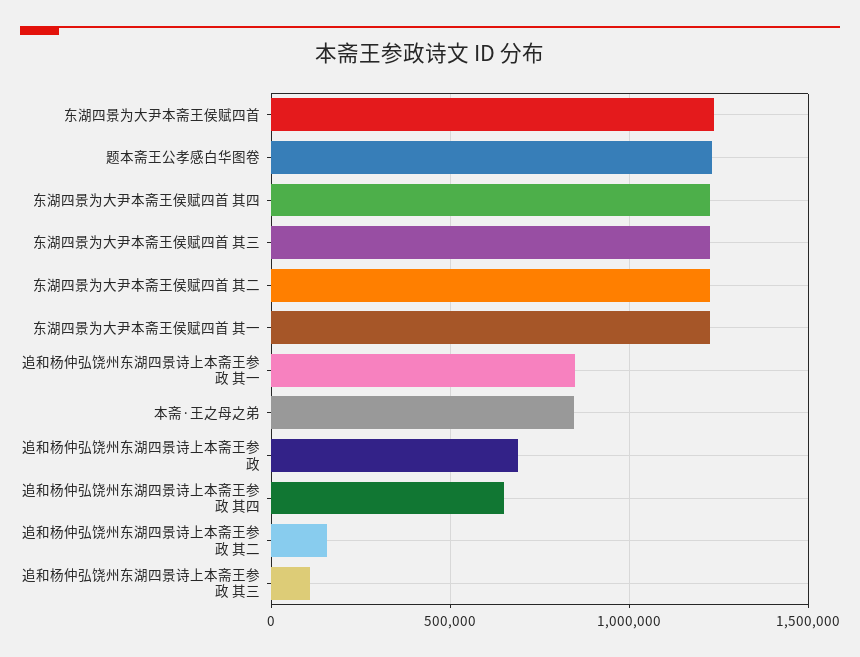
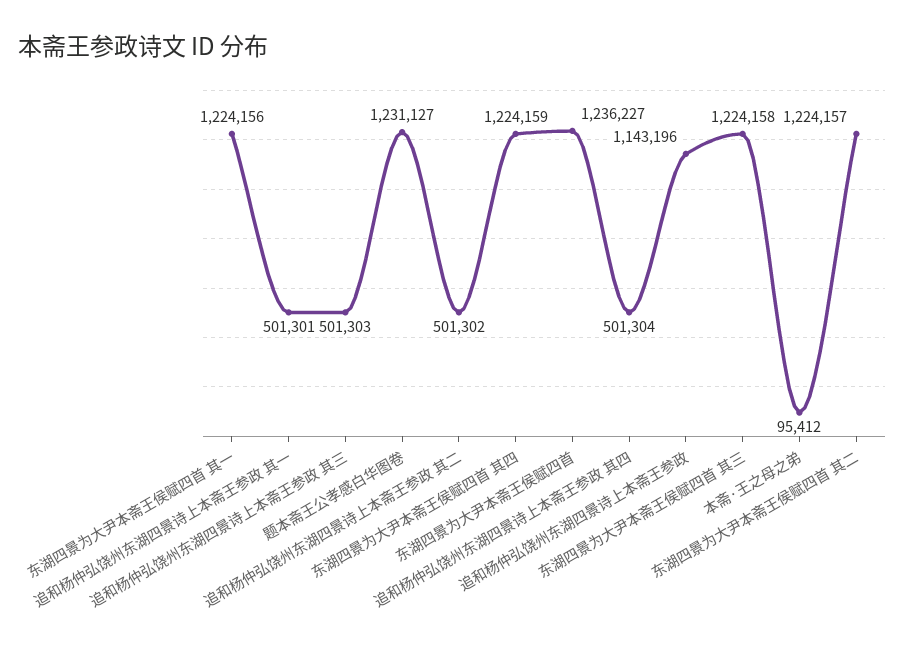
追和杨仲弘饶州东湖四景诗上本斋王参政 其一: 850000 -> 501301
本斋·王之母之弟: 850000 -> 95412
追和杨仲弘饶州东湖四景诗上本斋王参政: 700000 -> 1143196
追和杨仲弘饶州东湖四景诗上本斋王参政 其四: 650000 -> 501304
追和杨仲弘饶州东湖四景诗上本斋王参政 其二: 150000 -> 501302
追和杨仲弘饶州东湖四景诗上本斋王参政 其三: 100000 -> 501303

